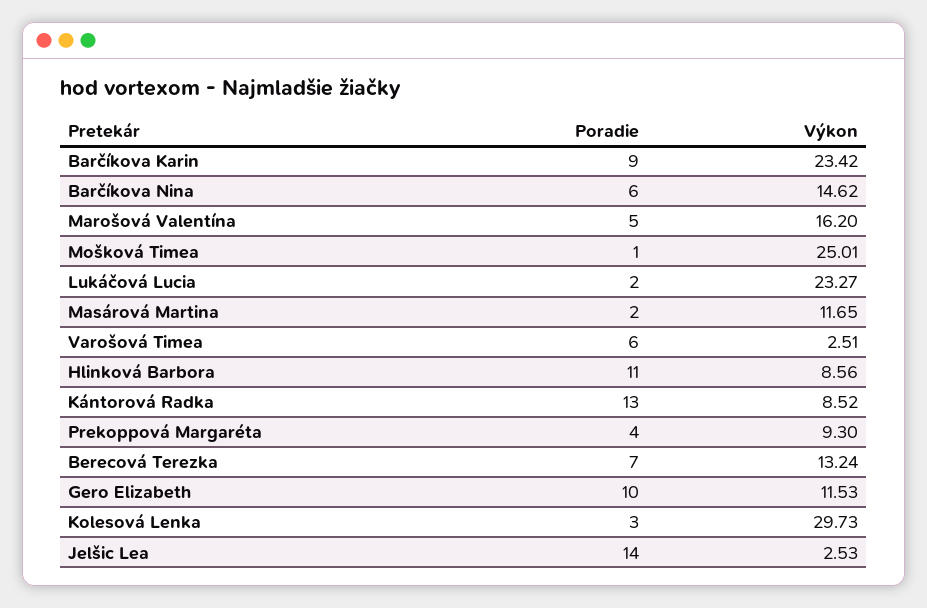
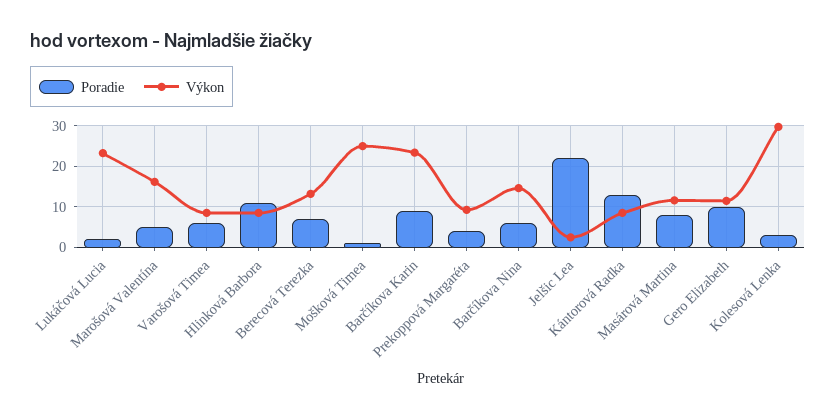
Poradie, Masárová Martina: 2 -> 8
Výkon, Varošová Timea: 2.51 -> 8
Poradie, Jelšic Lea: 14 -> 22

